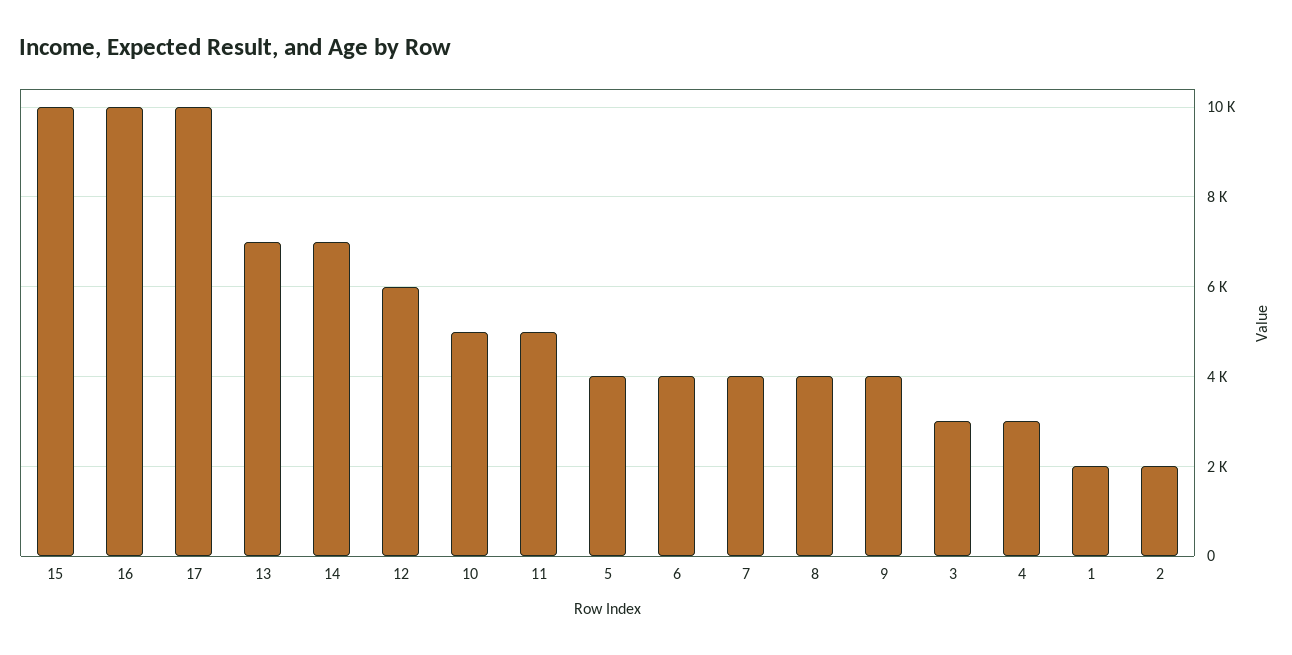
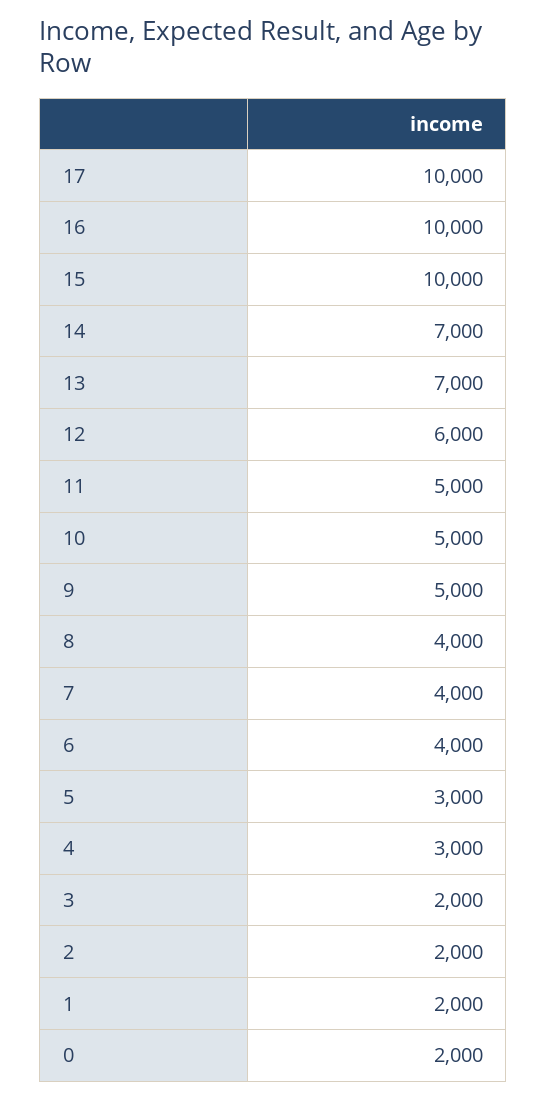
5: 4000 -> 3000
9: 4000 -> 5000
3: 3000 -> 2000
0: none -> 2000

